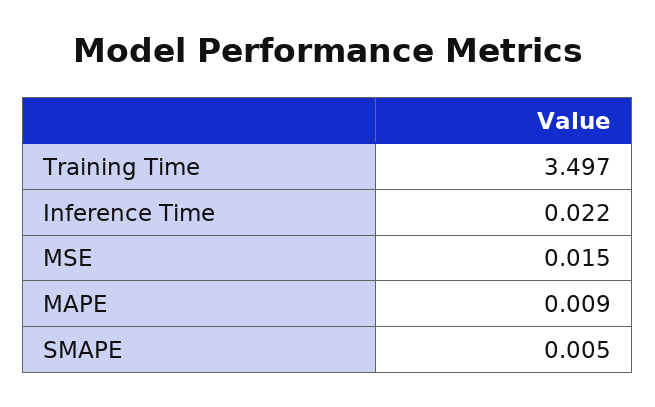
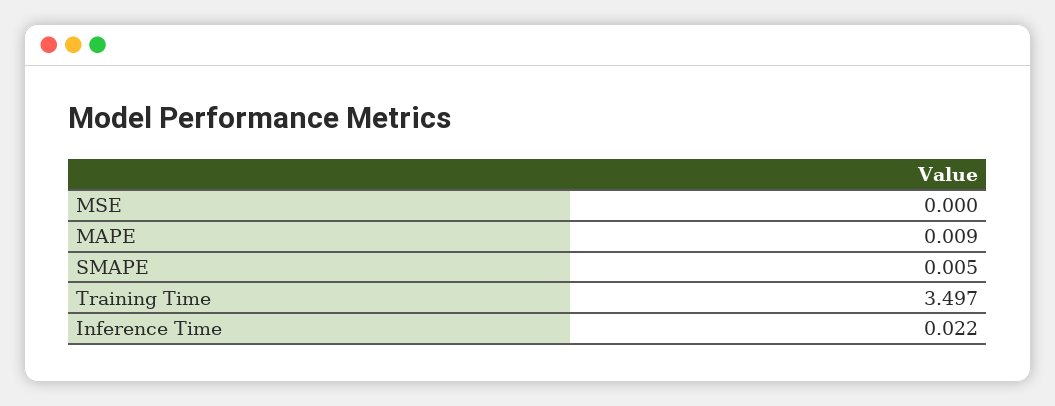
MSE: 0.015 -> 0

